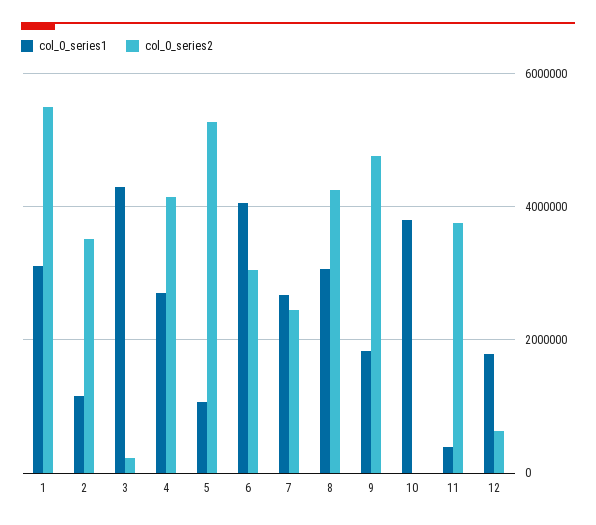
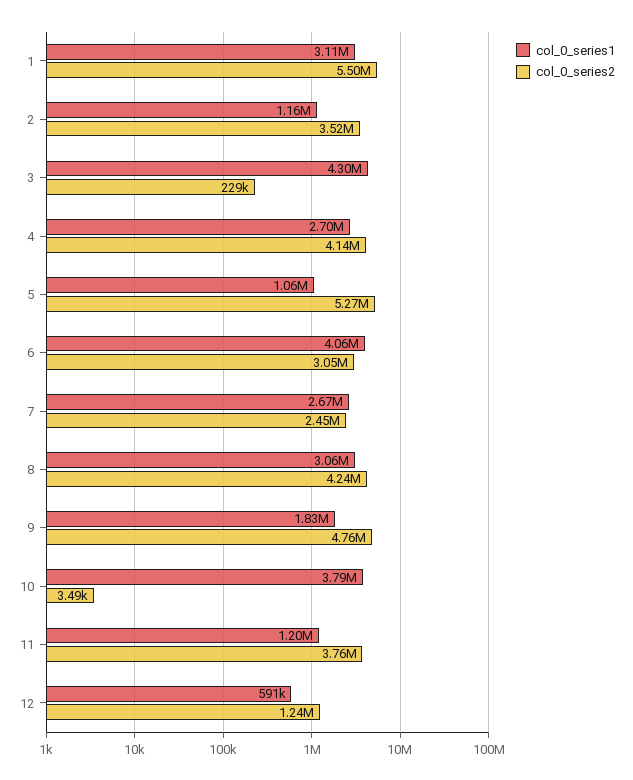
col_0_series1, 11: 400000 -> 1200000
col_0_series1, 12: 1800000 -> 591000
col_0_series2, 12: 600000 -> 1240000

